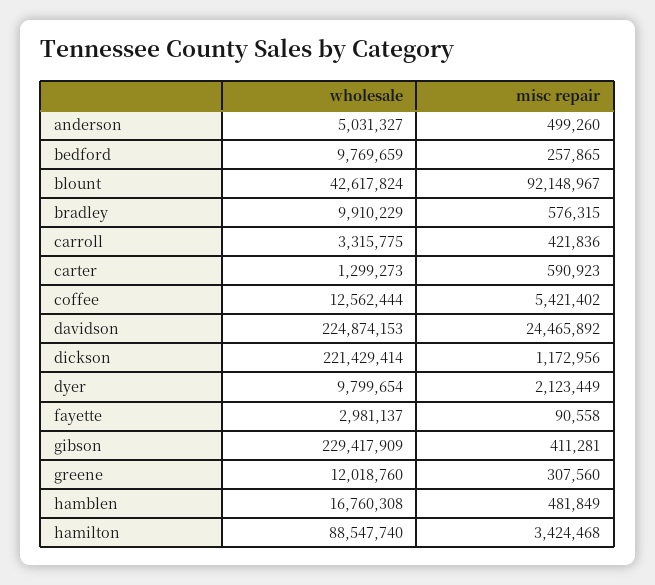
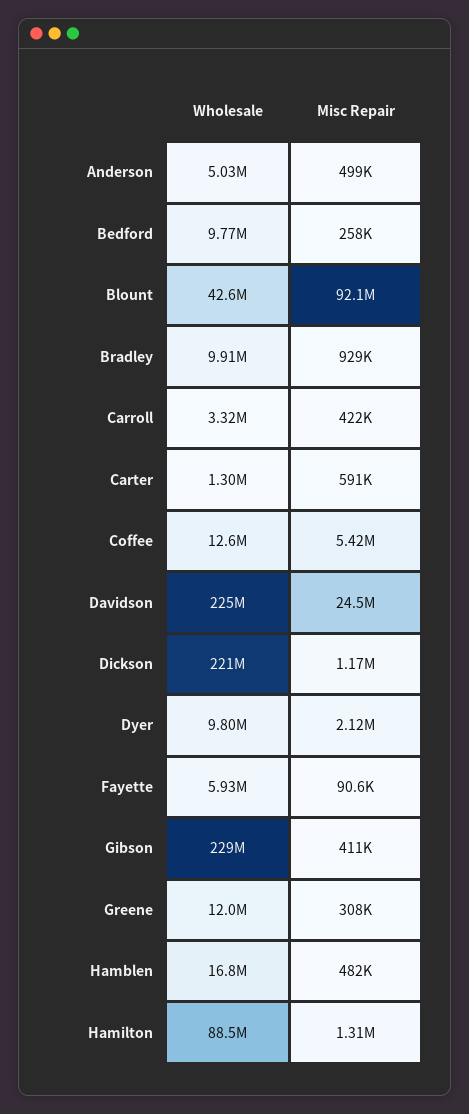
misc repair, bradley: 576315 -> 929000
wholesale, fayette: 2981137 -> 5930000
misc repair, hamilton: 3424468 -> 1310000

